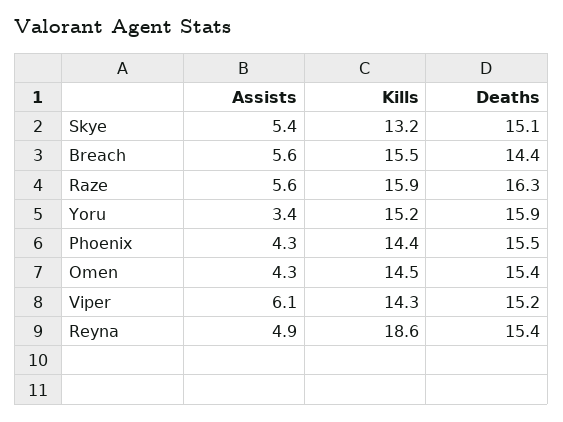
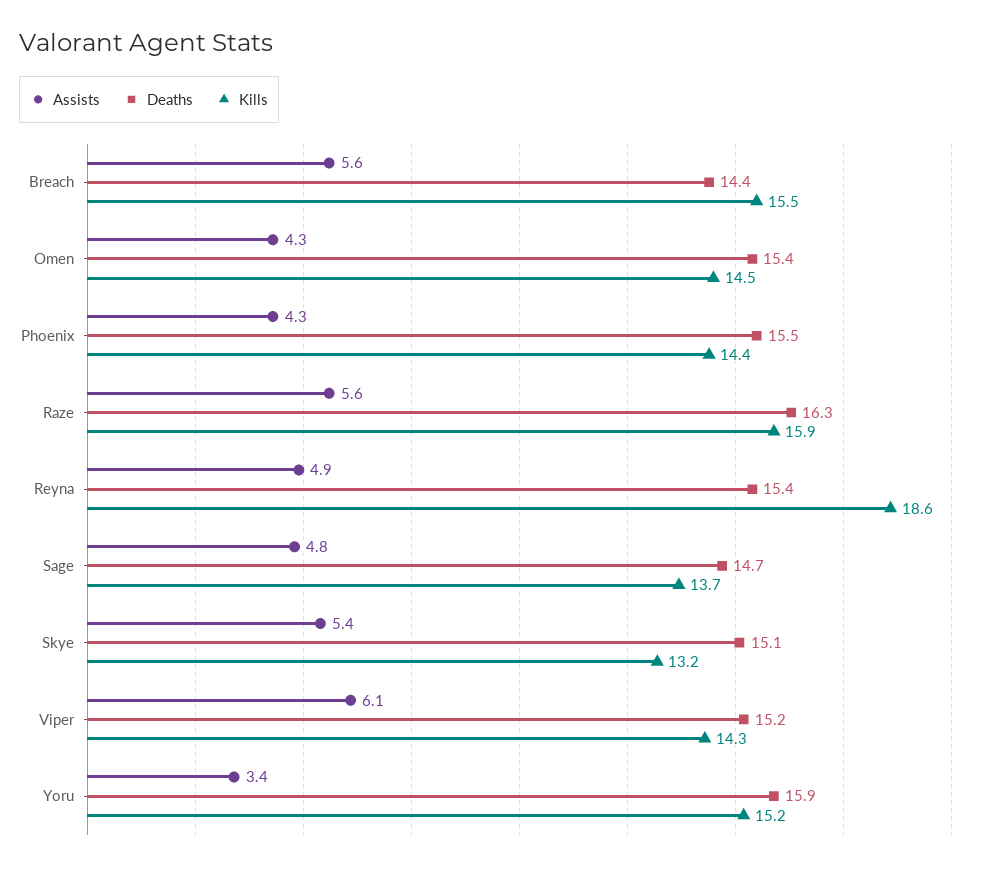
Assists, Sage: none -> 4.8
Deaths, Sage: none -> 14.7
Kills, Sage: none -> 13.7

